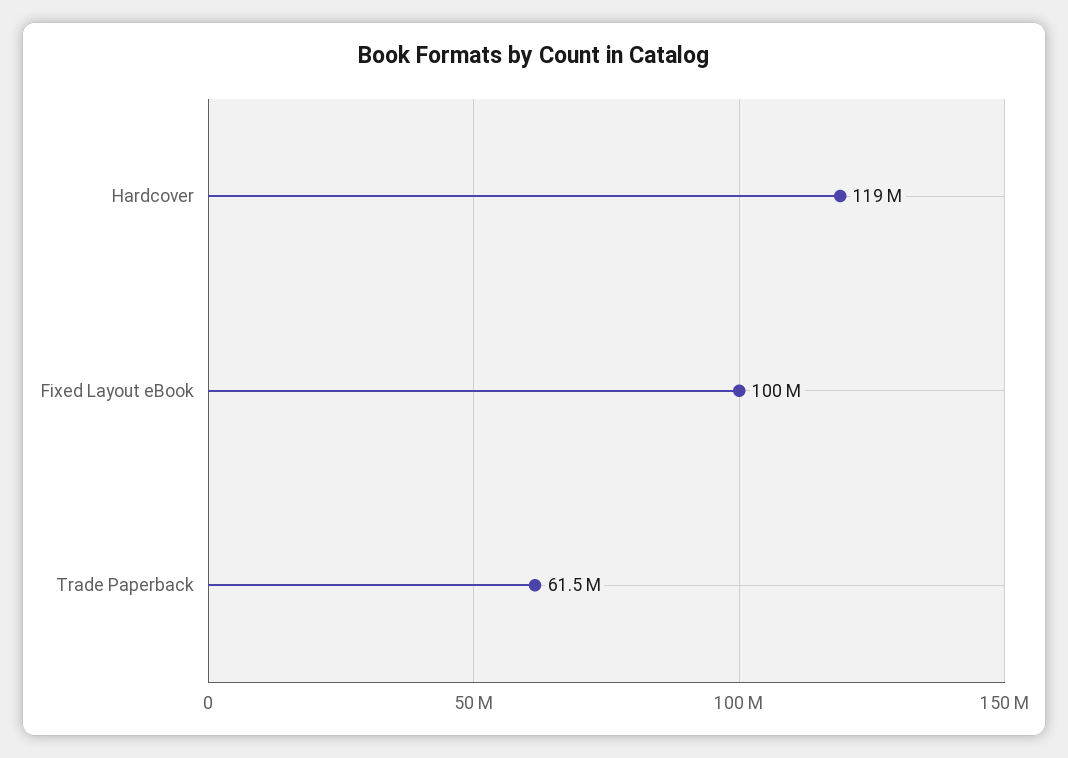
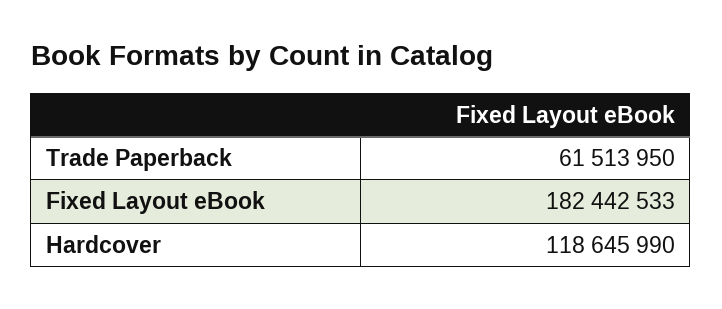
Fixed Layout eBook: 100000000 -> 182442533

